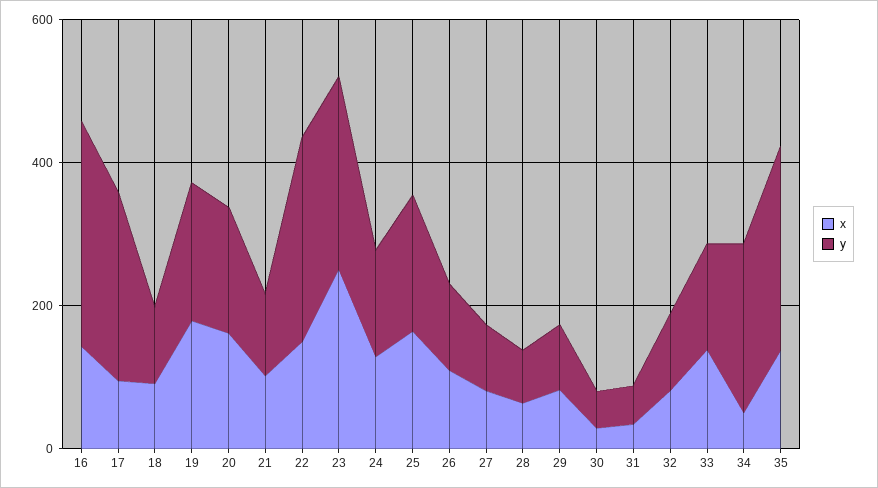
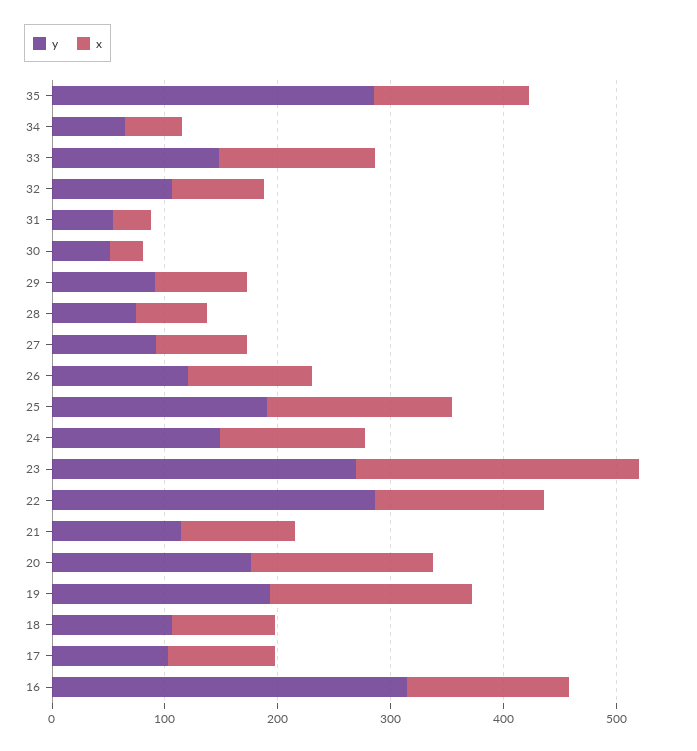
y, 17: 250 -> 100
y, 34: 250 -> 60

